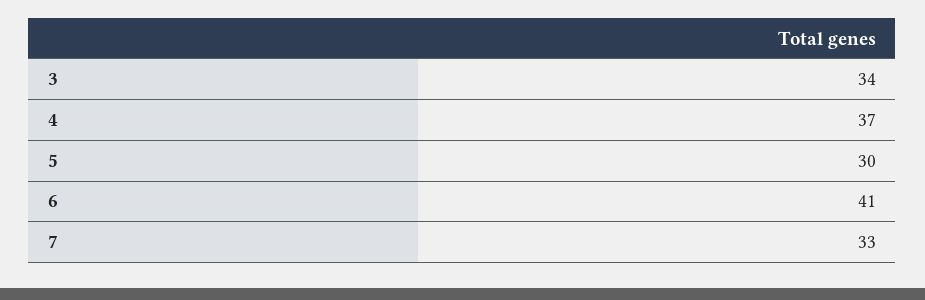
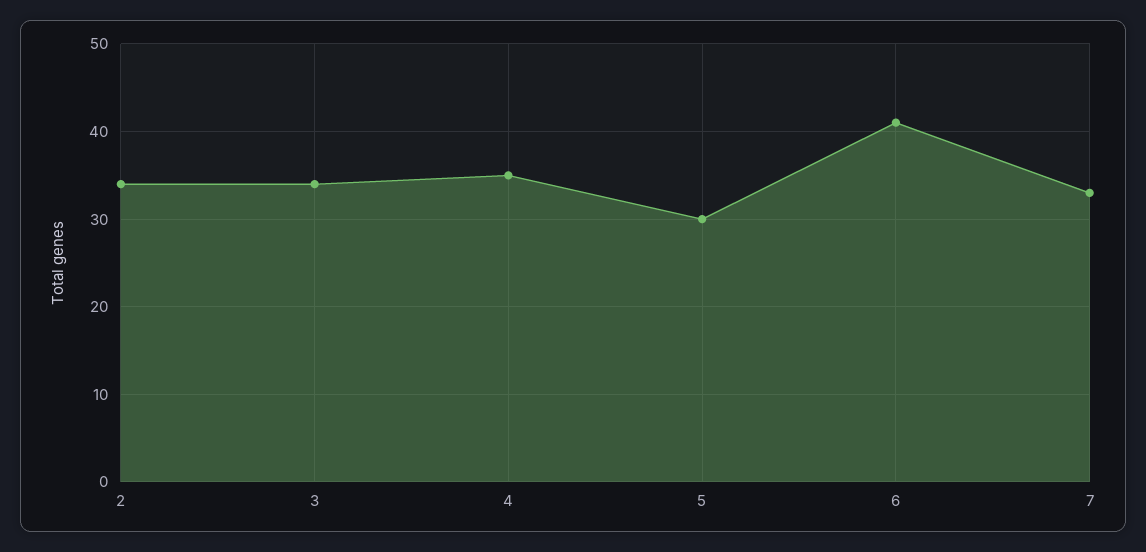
4: 37 -> 35
2: none -> 34

